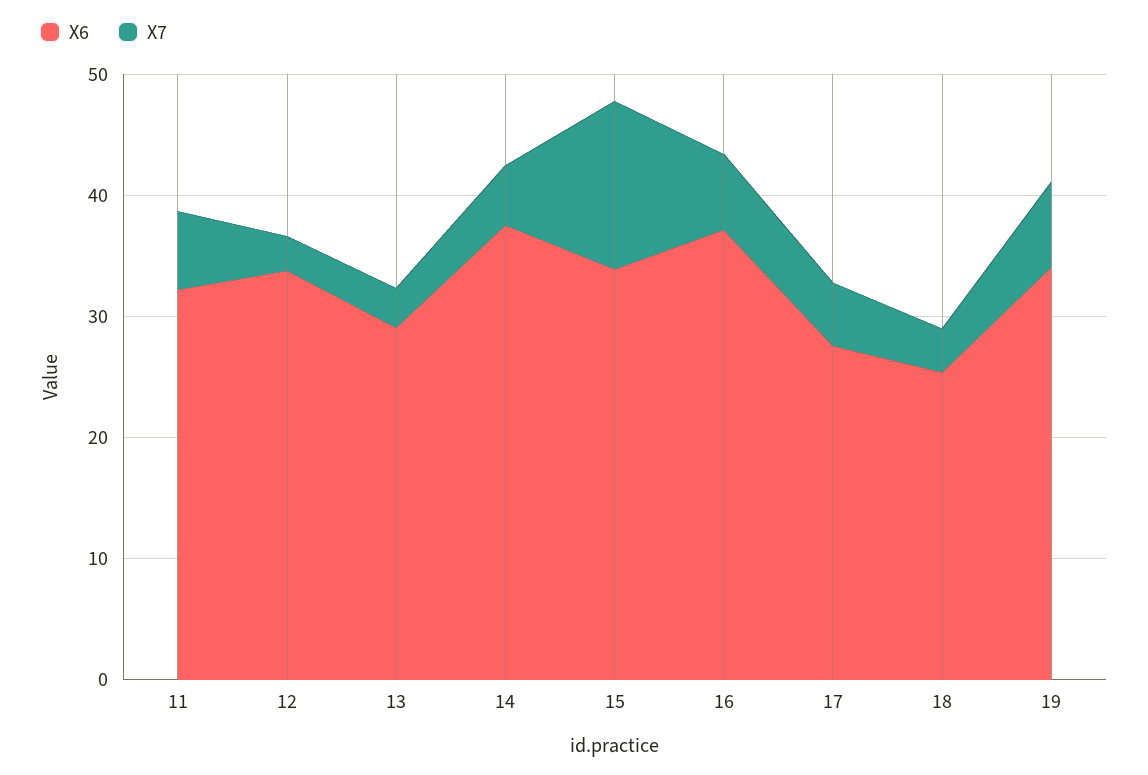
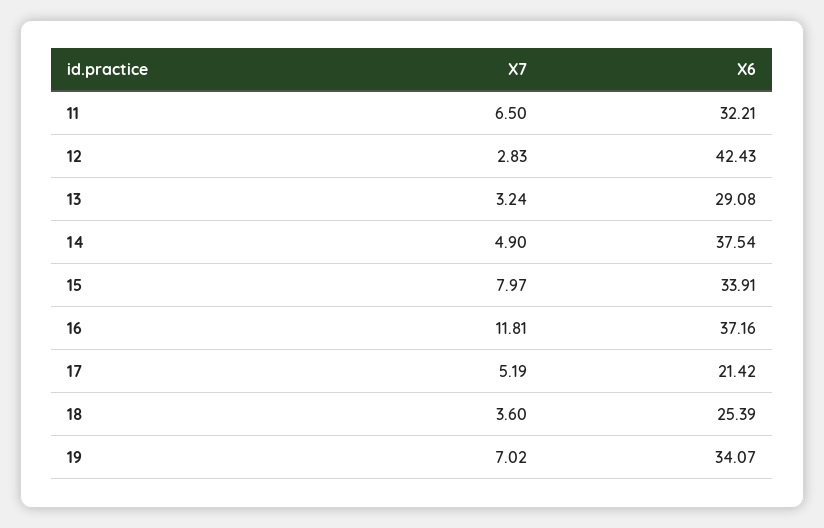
X6, 12: 34 -> 42.43
X7, 15: 14 -> 7.97
X7, 16: 6 -> 11.81
X6, 17: 28 -> 21.42

